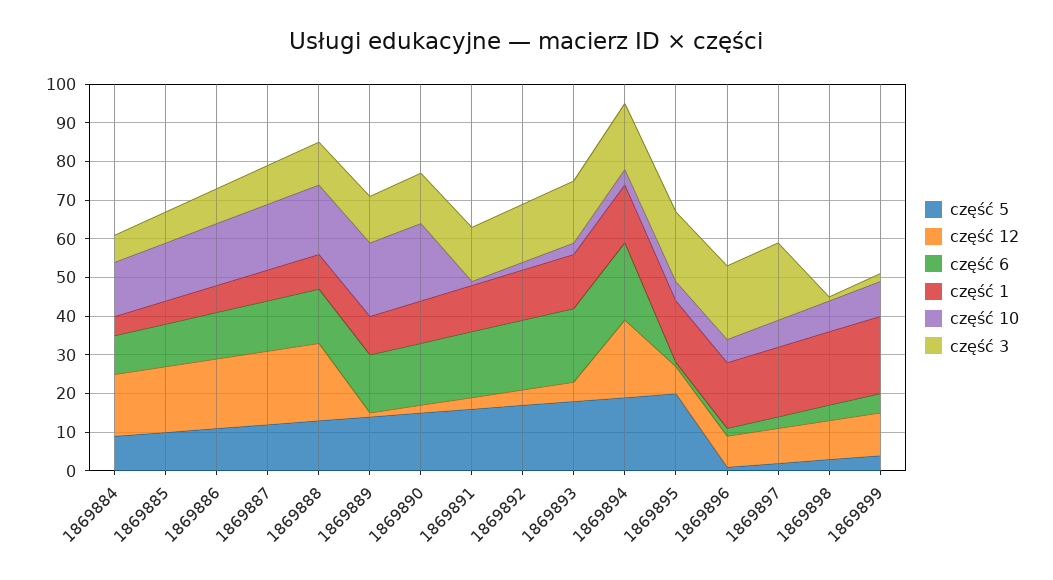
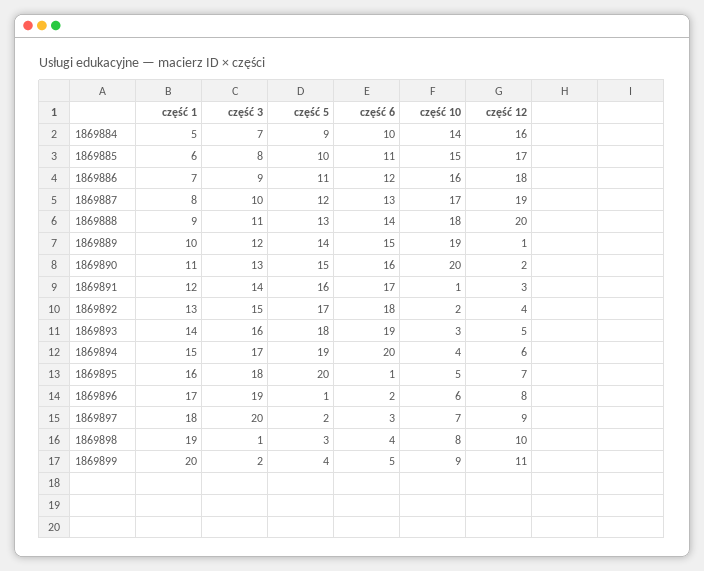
część 12, 1869894: 20 -> 6

